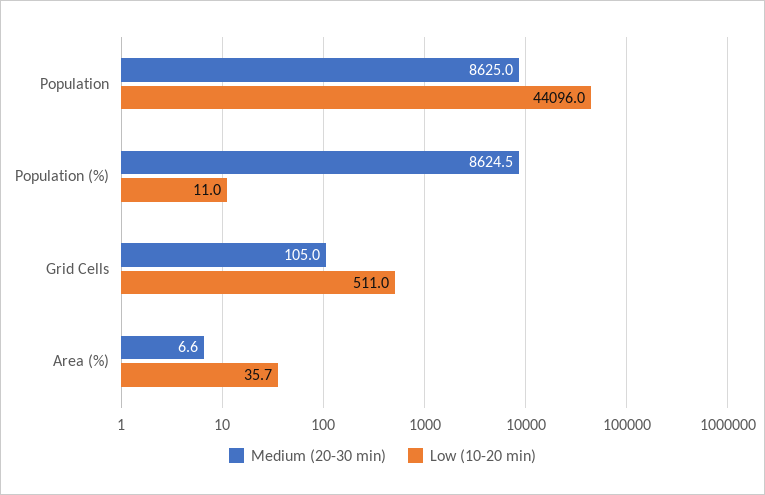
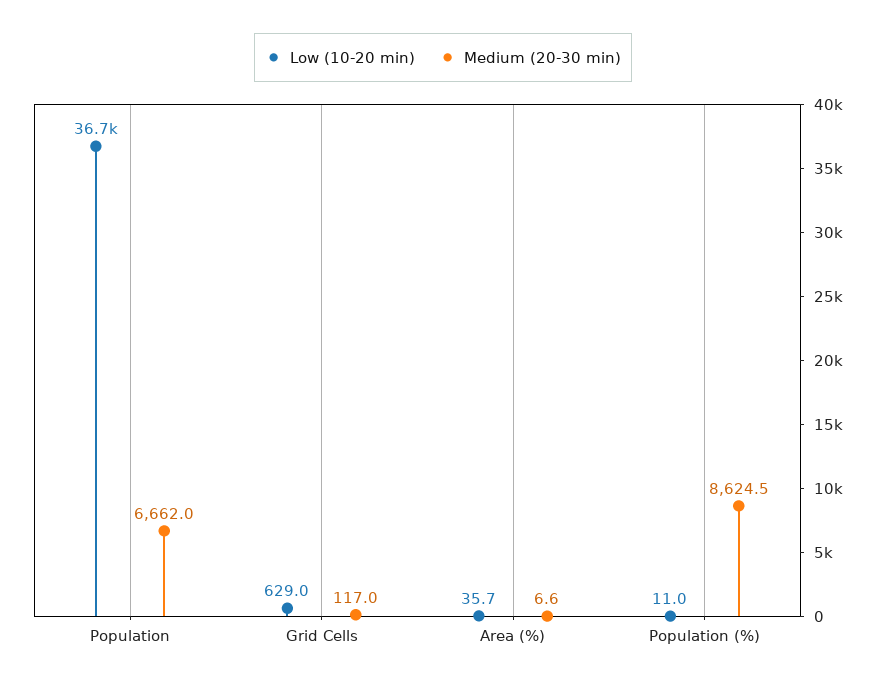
Medium (20-30 min), Population: 8625 -> 6662
Low (10-20 min), Population: 44096 -> 36700
Medium (20-30 min), Grid Cells: 105 -> 117
Low (10-20 min), Grid Cells: 511 -> 629

